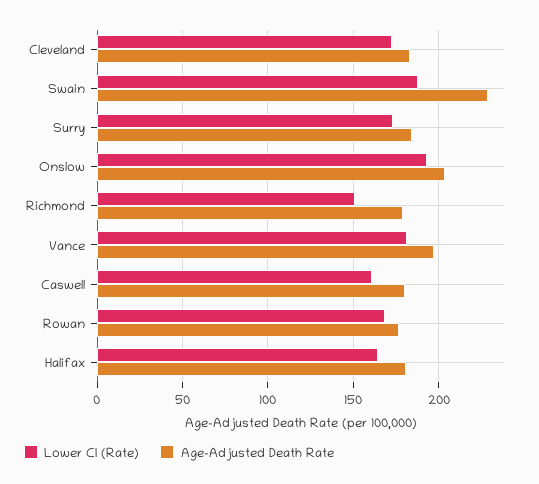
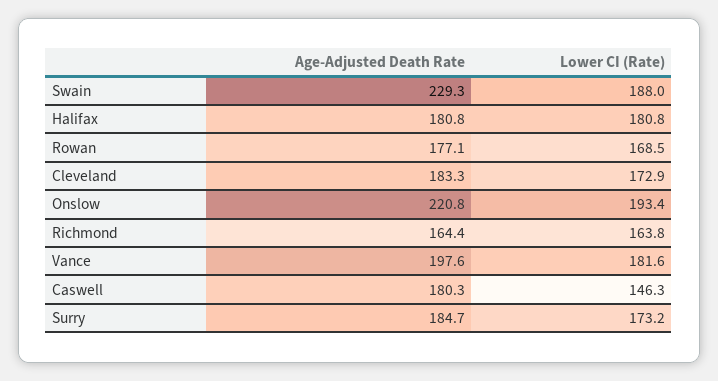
Age-Adjusted Death Rate, Onslow: 205 -> 220.8
Lower CI (Rate), Richmond: 150 -> 163.8
Age-Adjusted Death Rate, Richmond: 180 -> 164.4
Lower CI (Rate), Caswell: 160 -> 146.3
Lower CI (Rate), Halifax: 165 -> 180.8

